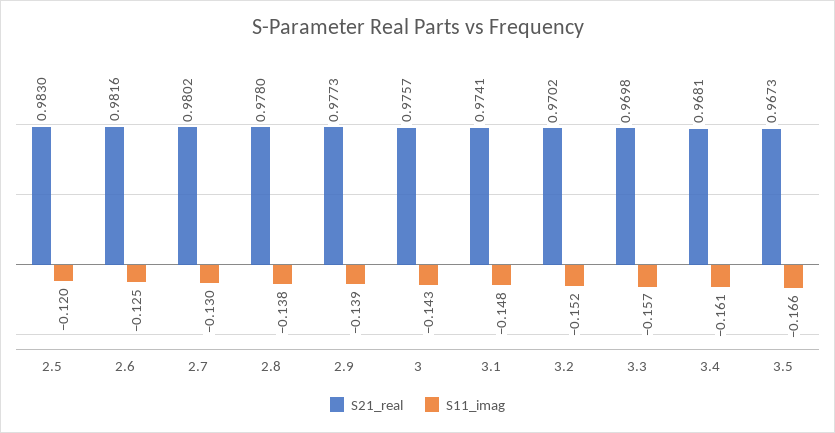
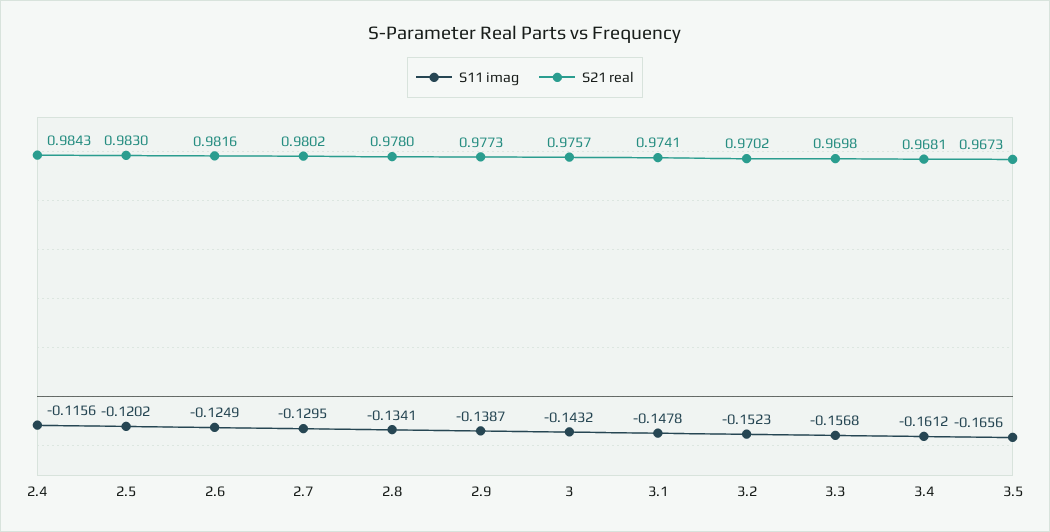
S11_imag, 2.8: -0.138 -> -0.1341
S11_imag, 2.4: none -> -0.1156
S21_real, 2.4: none -> 0.9843

